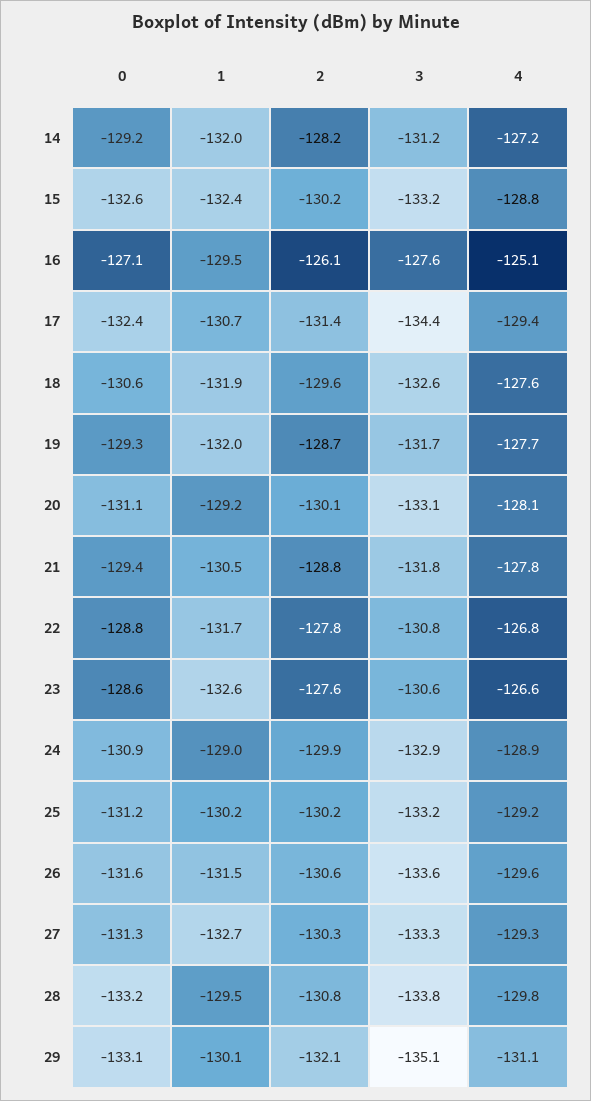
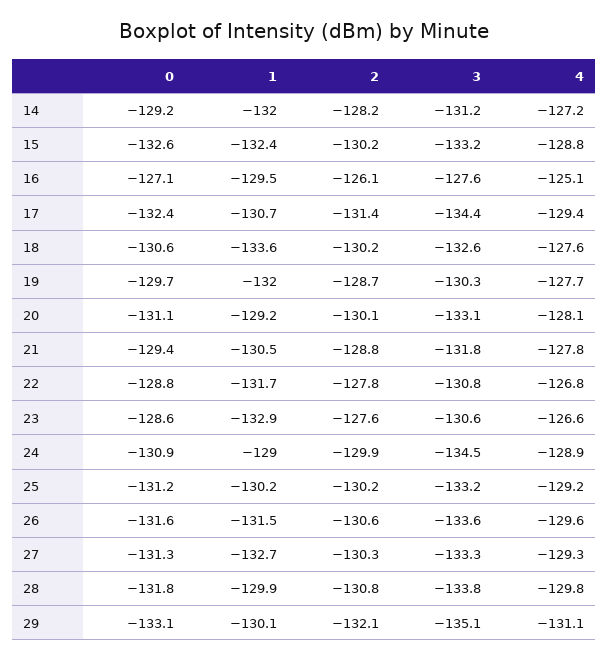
1, 18: -131.9 -> -133.6
2, 18: -129.6 -> -130.2
0, 19: -129.3 -> -129.7
3, 19: -131.7 -> -130.3
1, 23: -132.6 -> -132.9
3, 24: -132.9 -> -134.5
0, 28: -133.2 -> -131.8
1, 28: -129.5 -> -129.9

